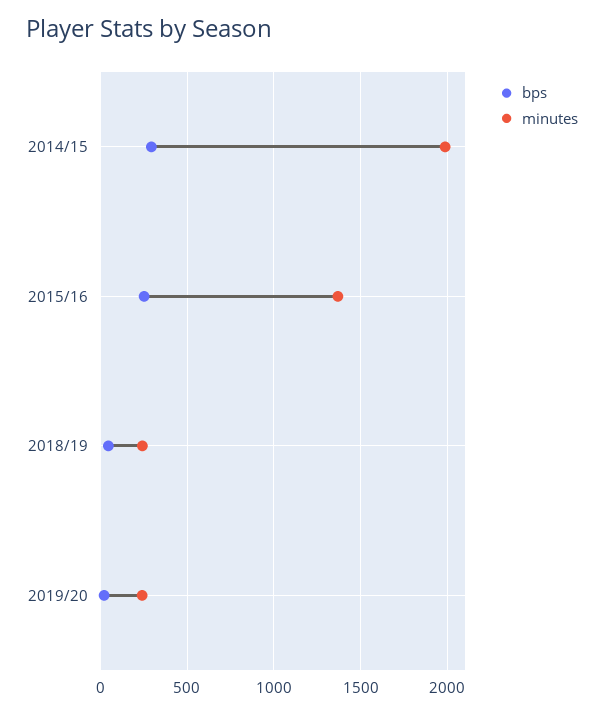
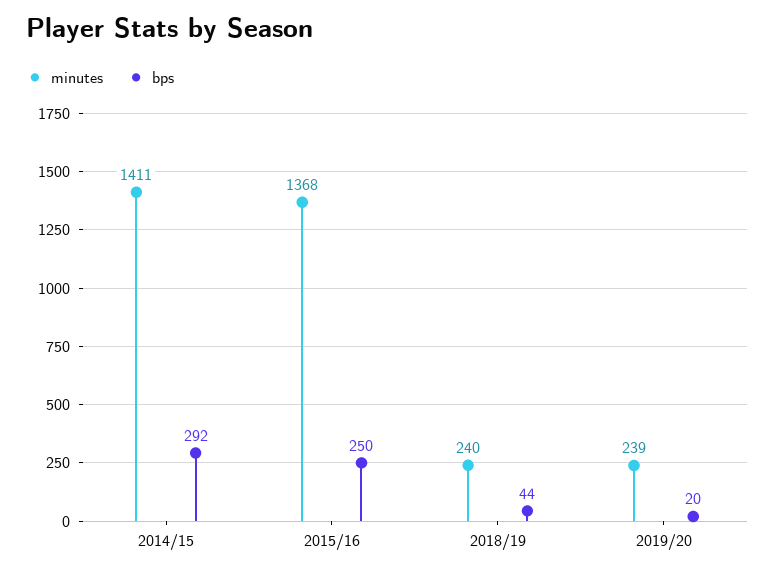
minutes, 2014/15: 2000 -> 1411

